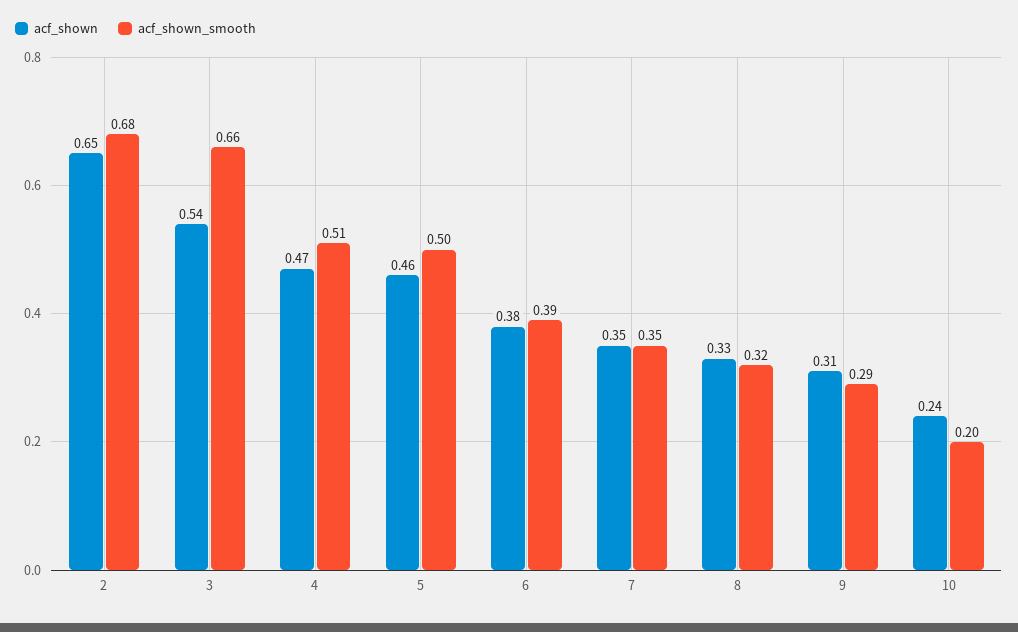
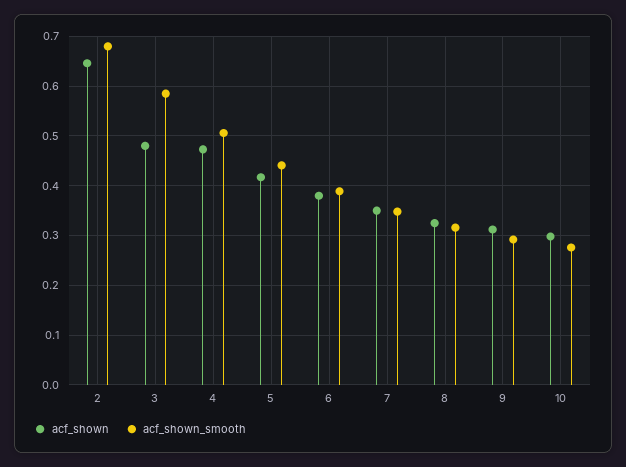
acf_shown, 3: 0.54 -> 0.48
acf_shown_smooth, 3: 0.66 -> 0.58
acf_shown, 5: 0.46 -> 0.42
acf_shown_smooth, 5: 0.5 -> 0.44
acf_shown, 10: 0.24 -> 0.3
acf_shown_smooth, 10: 0.2 -> 0.28

